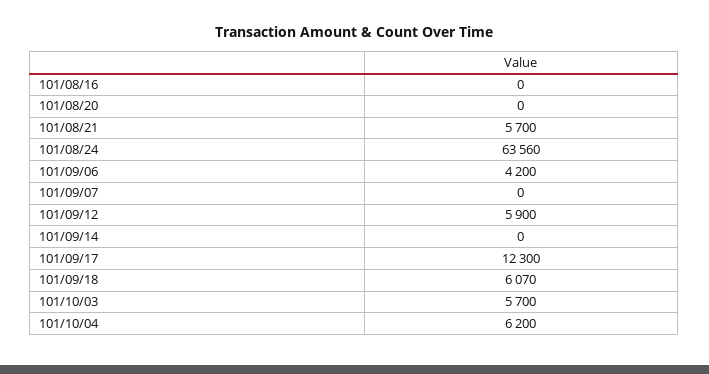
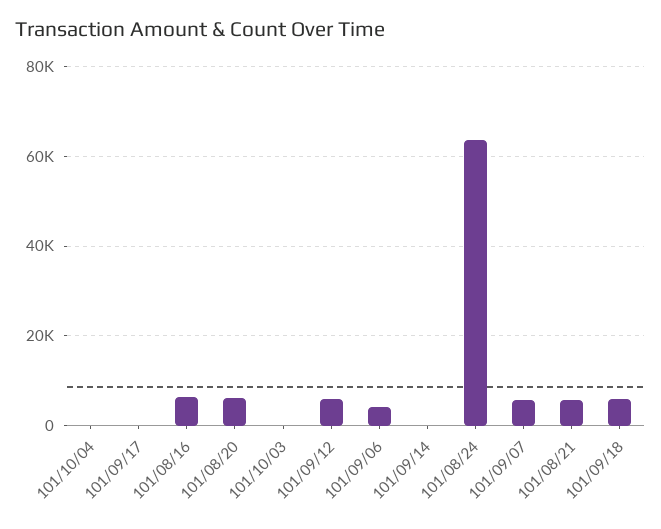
101/08/16: 0 -> 6000
101/08/20: 0 -> 6000
101/09/07: 0 -> 6000
101/09/17: 12300 -> 0
101/10/03: 5700 -> 0
101/10/04: 6200 -> 0

